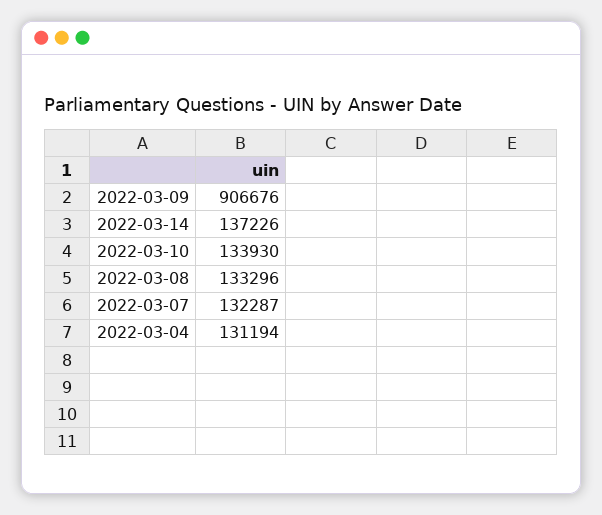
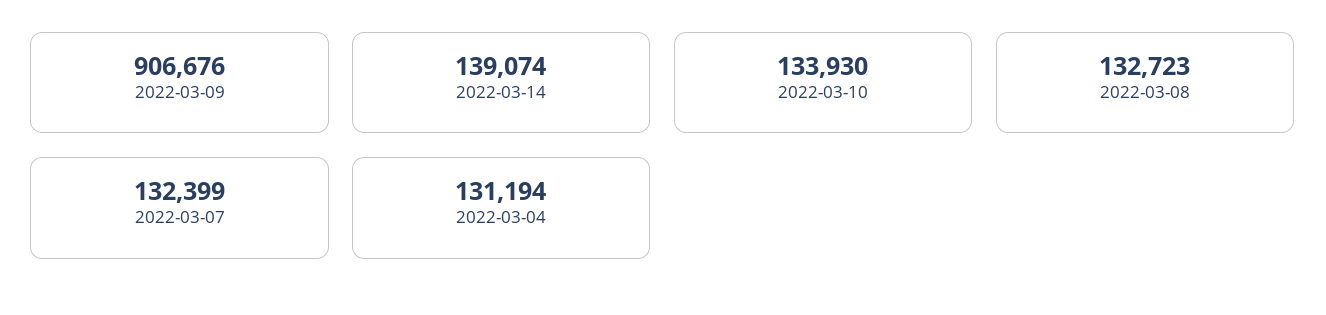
2022-03-14: 137226 -> 139074
2022-03-08: 133296 -> 132723
2022-03-07: 132287 -> 132399

